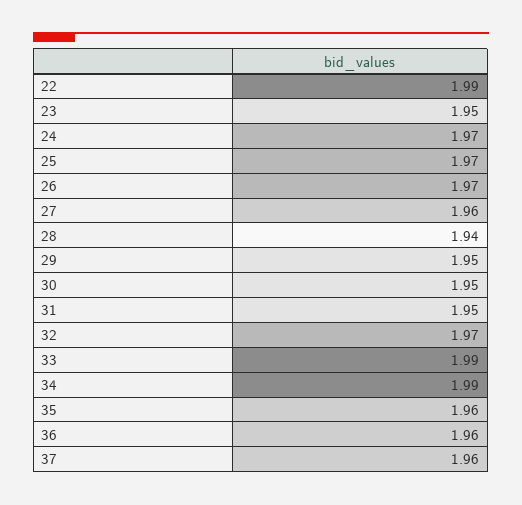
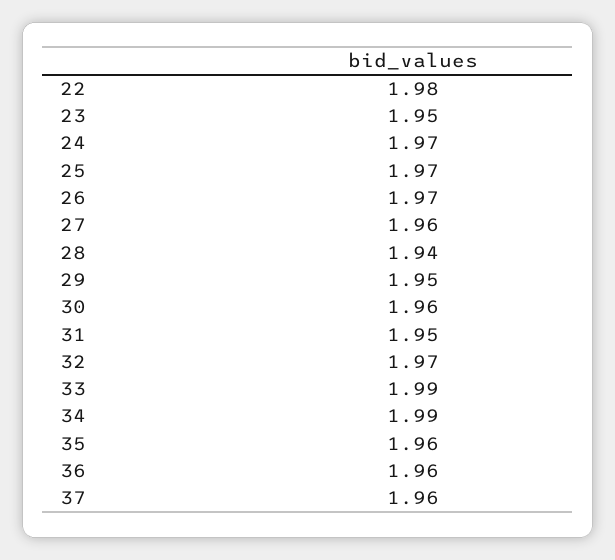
22: 1.99 -> 1.98
30: 1.95 -> 1.96

